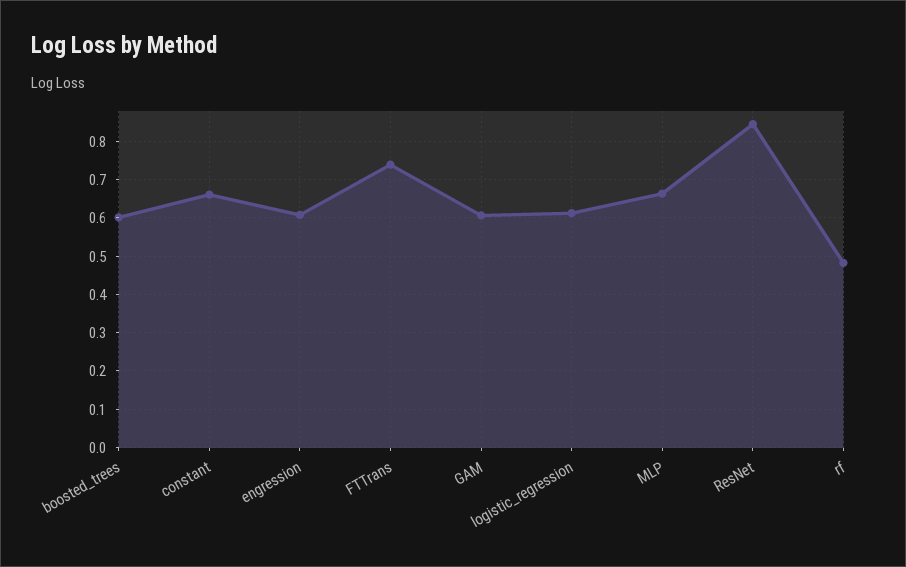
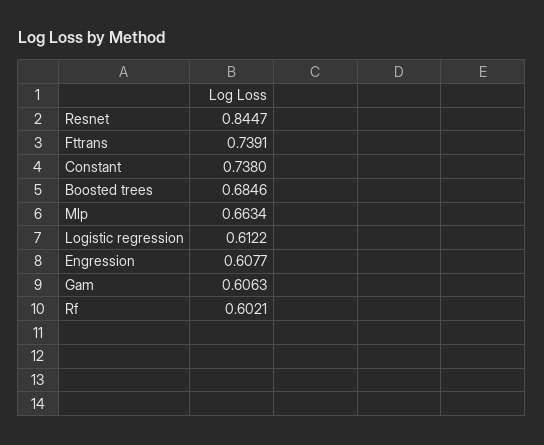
boosted_trees: 0.6 -> 0.6846
constant: 0.66 -> 0.738
rf: 0.48 -> 0.6021

